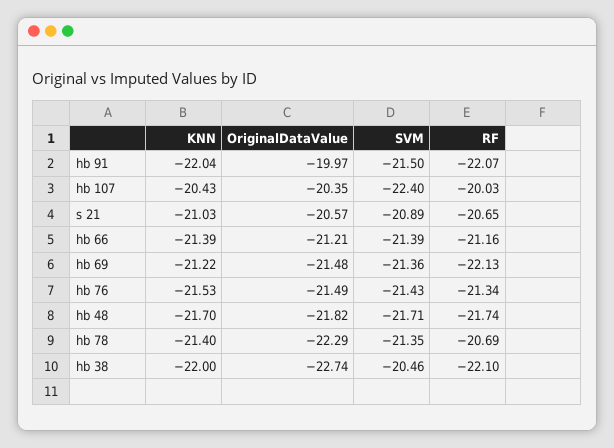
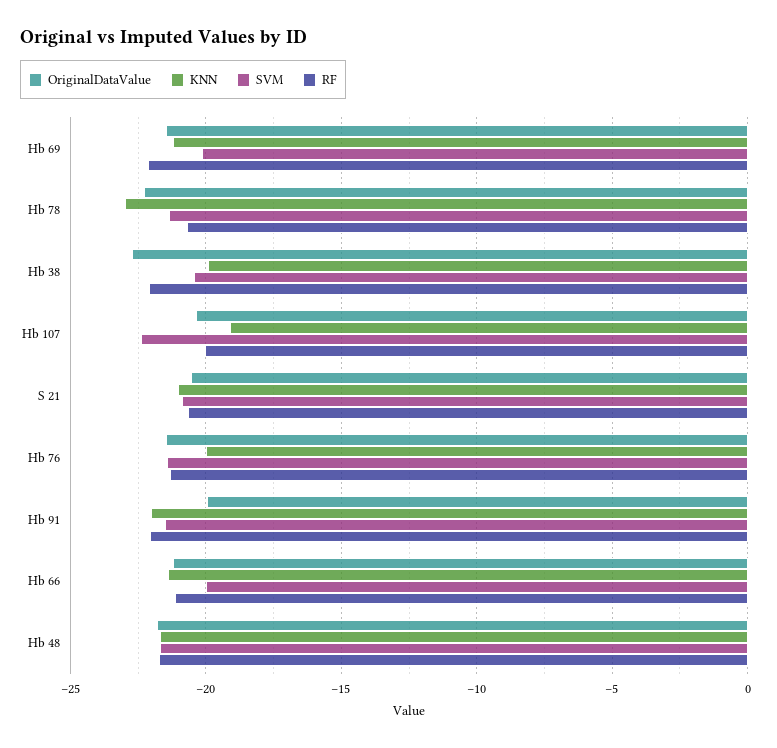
KNN, hb 107: -20.43 -> -19
SVM, hb 66: -21.39 -> -20
SVM, hb 69: -21.36 -> -20
KNN, hb 76: -21.53 -> -20
KNN, hb 78: -21.4 -> -23
KNN, hb 38: -22 -> -20

